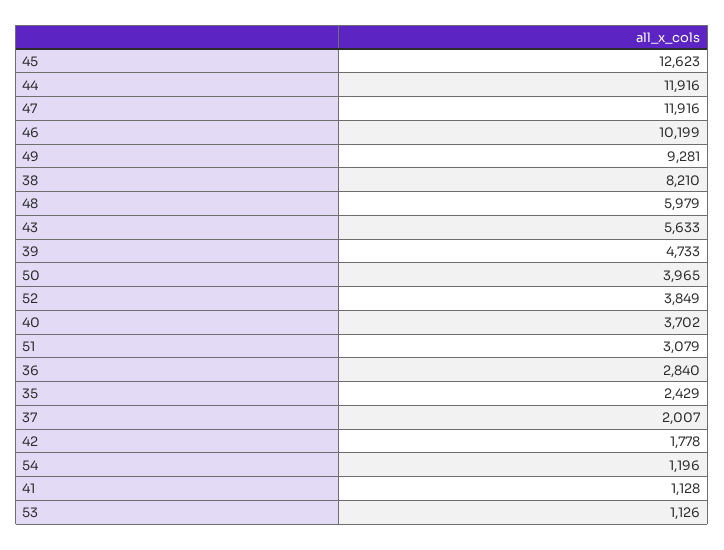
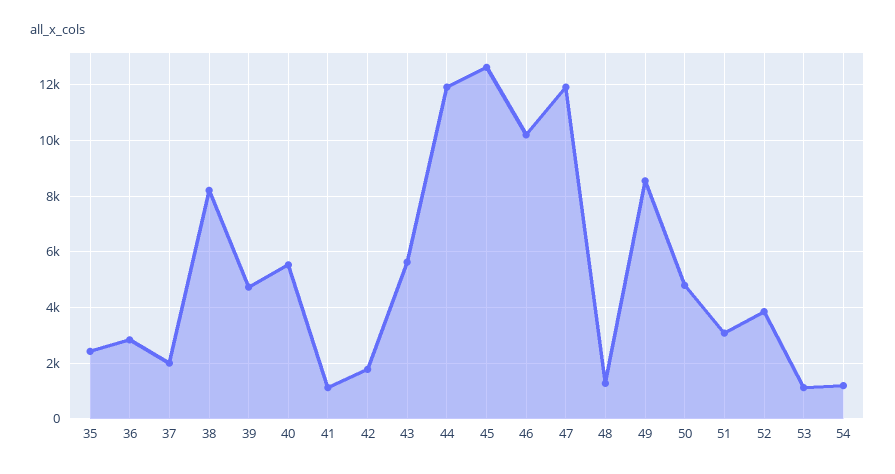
49: 9281 -> 8500
48: 5979 -> 1250
50: 3965 -> 4750
40: 3702 -> 5500

